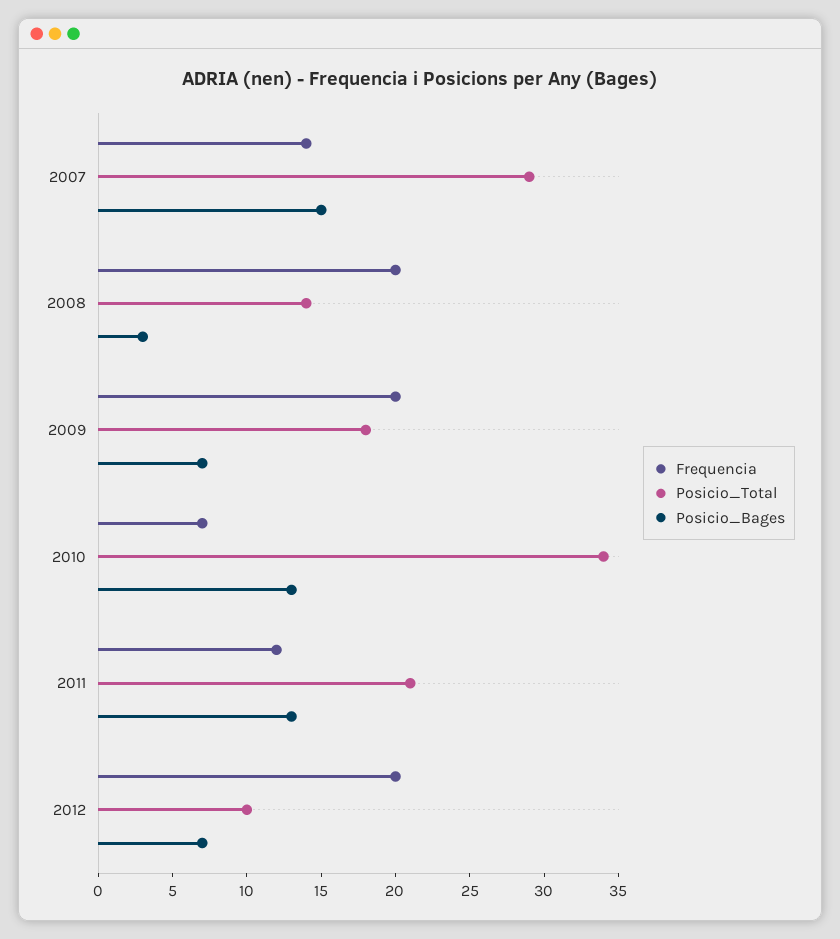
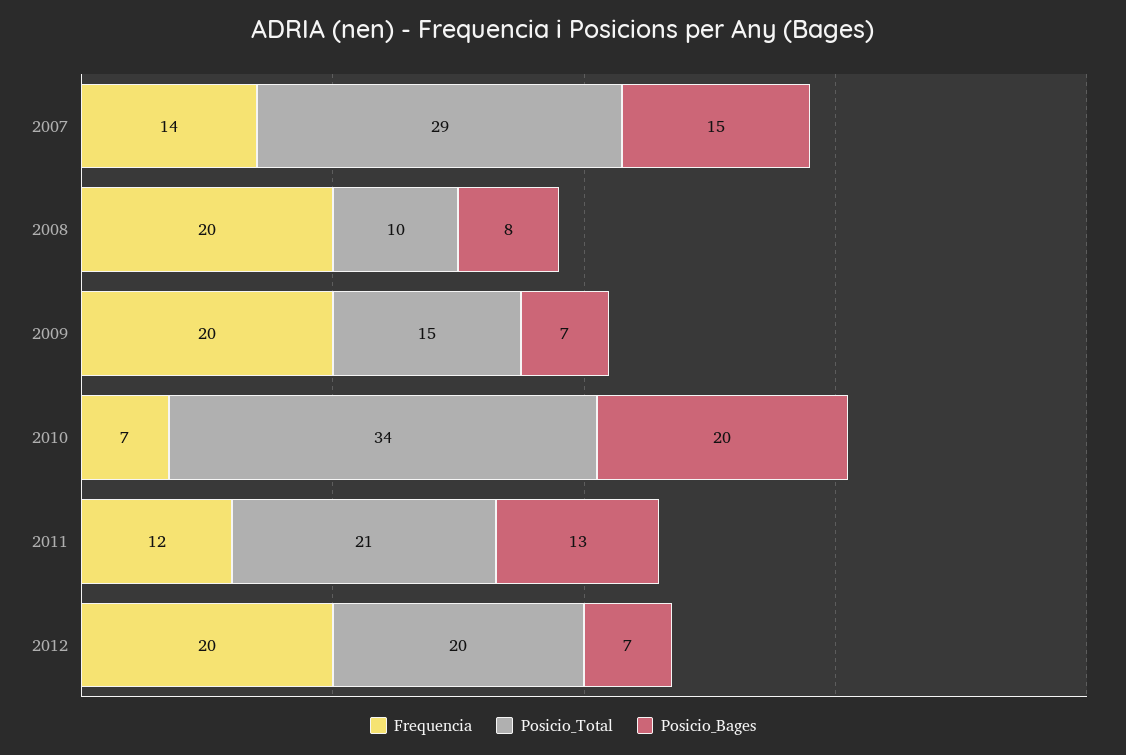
Posicio_Total, 2008: 14 -> 10
Posicio_Bages, 2008: 3 -> 8
Posicio_Total, 2009: 18 -> 15
Posicio_Bages, 2010: 13 -> 20
Posicio_Total, 2012: 10 -> 20

